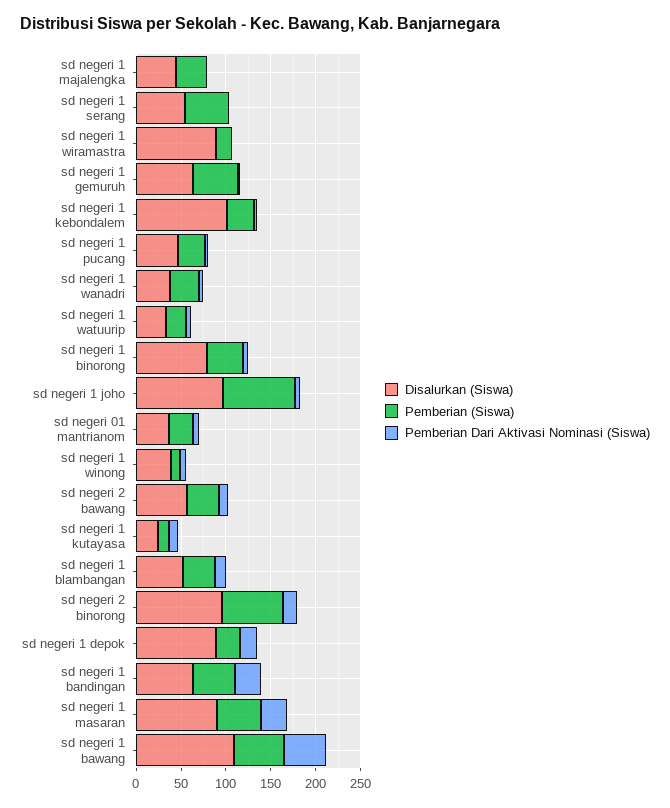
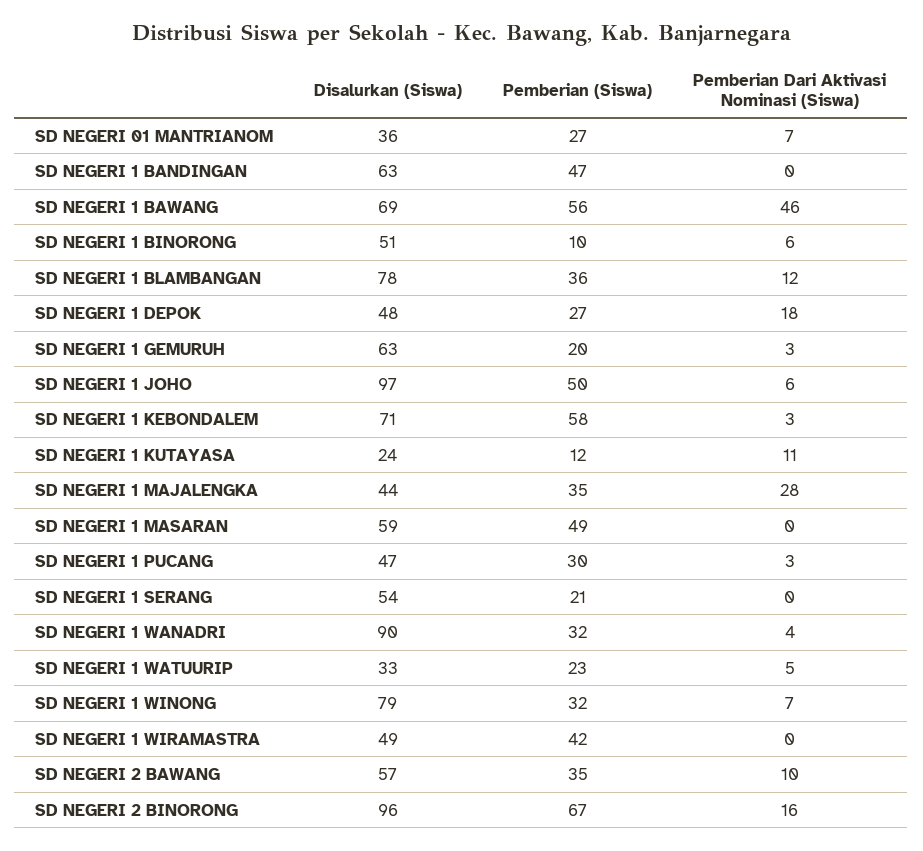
Pemberian Dari Aktivasi Nominasi (Siswa), sd negeri 1 majalengka: 0 -> 28
Pemberian (Siswa), sd negeri 1 serang: 50 -> 21
Disalurkan (Siswa), sd negeri 1 wiramastra: 90 -> 49
Pemberian (Siswa), sd negeri 1 wiramastra: 20 -> 42
Pemberian (Siswa), sd negeri 1 gemuruh: 50 -> 20
Disalurkan (Siswa), sd negeri 1 kebondalem: 100 -> 71
Pemberian (Siswa), sd negeri 1 kebondalem: 30 -> 58
Disalurkan (Siswa), sd negeri 1 wanadri: 40 -> 90
Disalurkan (Siswa), sd negeri 1 binorong: 80 -> 51
Pemberian (Siswa), sd negeri 1 binorong: 40 -> 10
Pemberian (Siswa), sd negeri 1 joho: 80 -> 50
Disalurkan (Siswa), sd negeri 1 winong: 40 -> 79
Pemberian (Siswa), sd negeri 1 winong: 10 -> 32
Disalurkan (Siswa), sd negeri 1 blambangan: 50 -> 78
Disalurkan (Siswa), sd negeri 1 depok: 90 -> 48
Pemberian Dari Aktivasi Nominasi (Siswa), sd negeri 1 bandingan: 30 -> 0
Disalurkan (Siswa), sd negeri 1 masaran: 90 -> 59
Pemberian Dari Aktivasi Nominasi (Siswa), sd negeri 1 masaran: 30 -> 0
Disalurkan (Siswa), sd negeri 1 bawang: 110 -> 69

